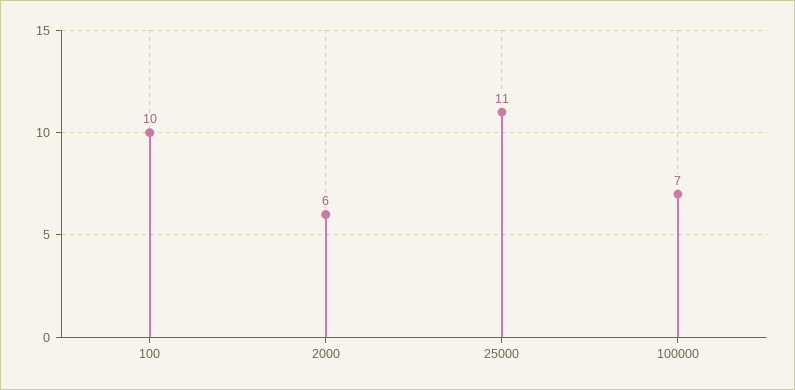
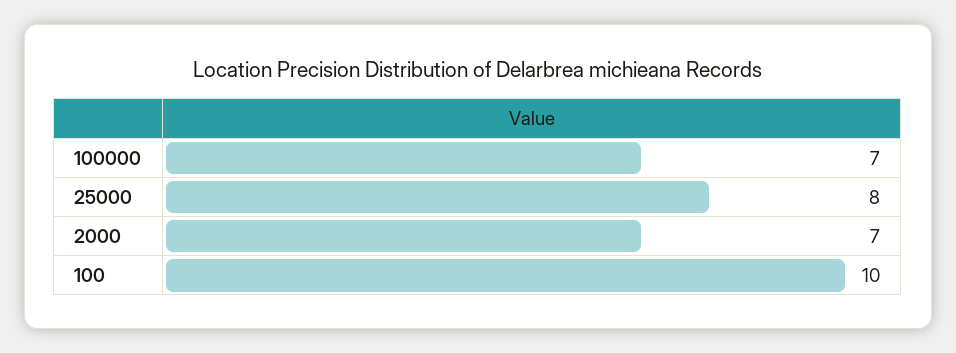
2000: 6 -> 7
25000: 11 -> 8

